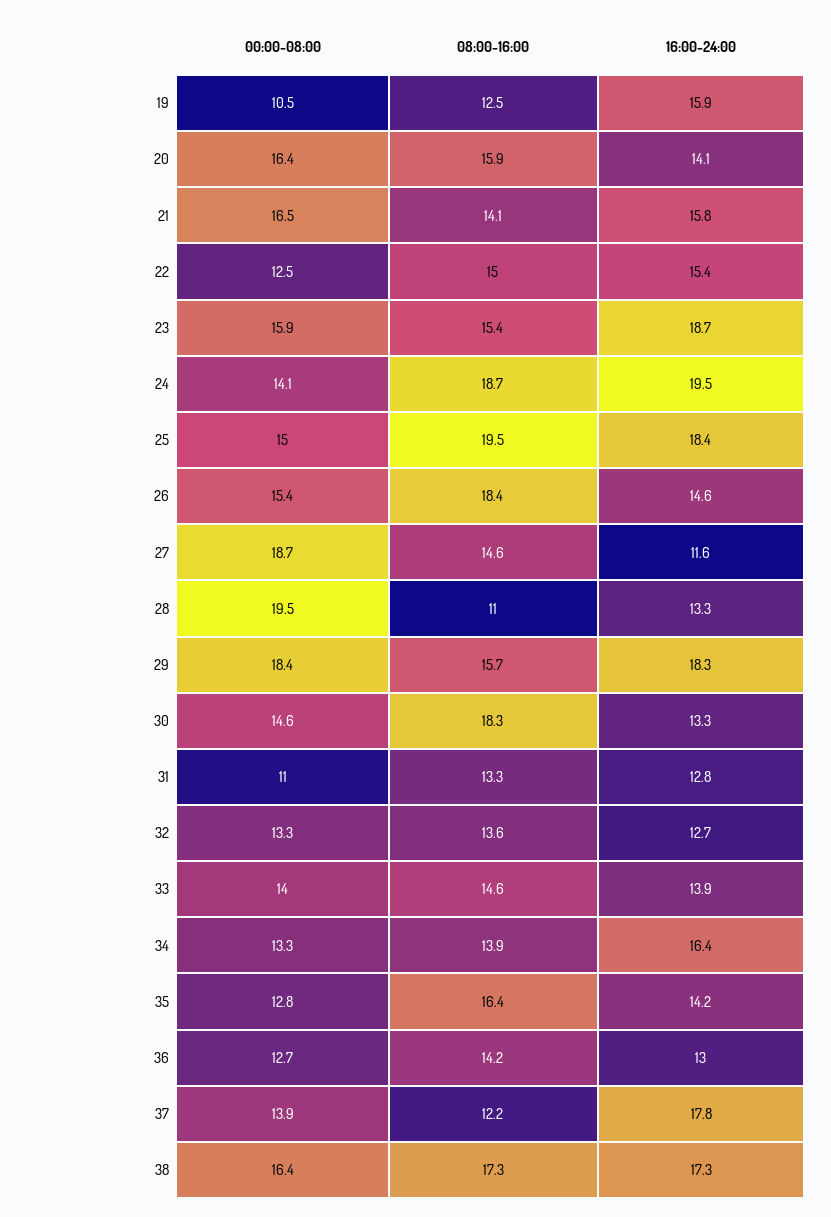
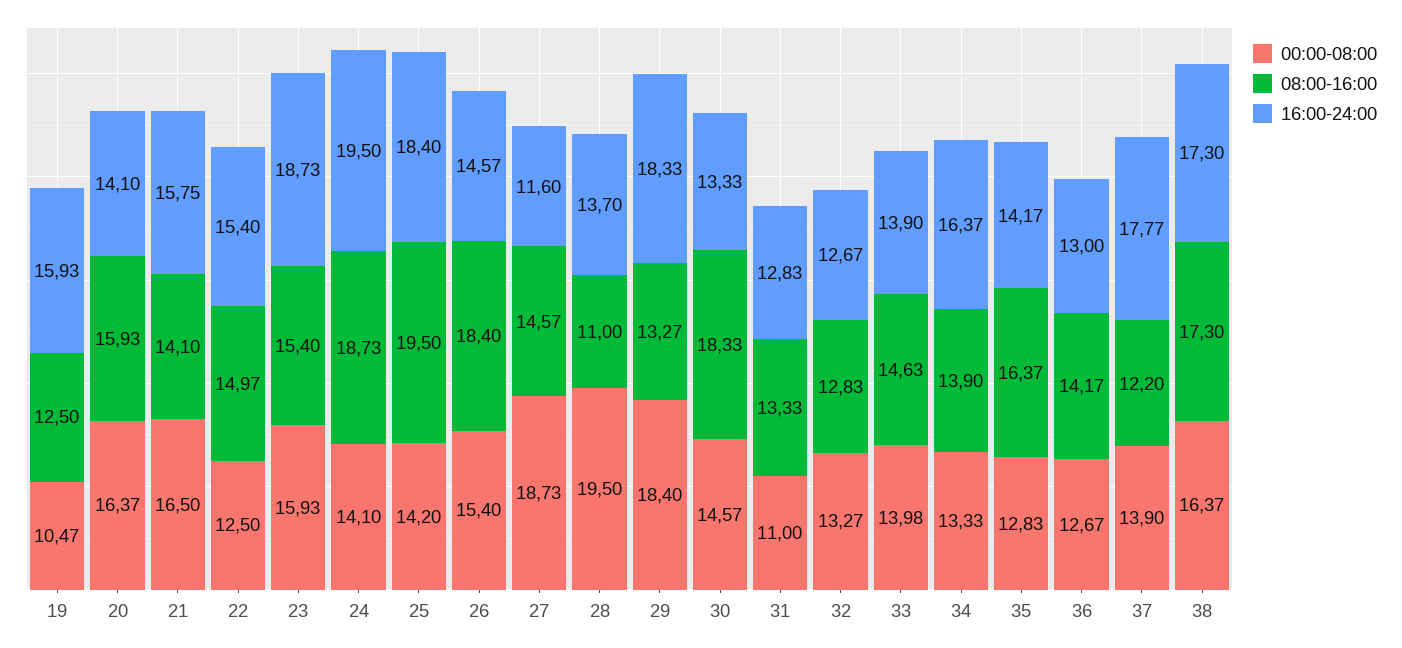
00:00-08:00, 25: 15 -> 14.2
16:00-24:00, 28: 13.3 -> 13.7
08:00-16:00, 29: 15.7 -> 13.27
08:00-16:00, 32: 13.6 -> 12.83

